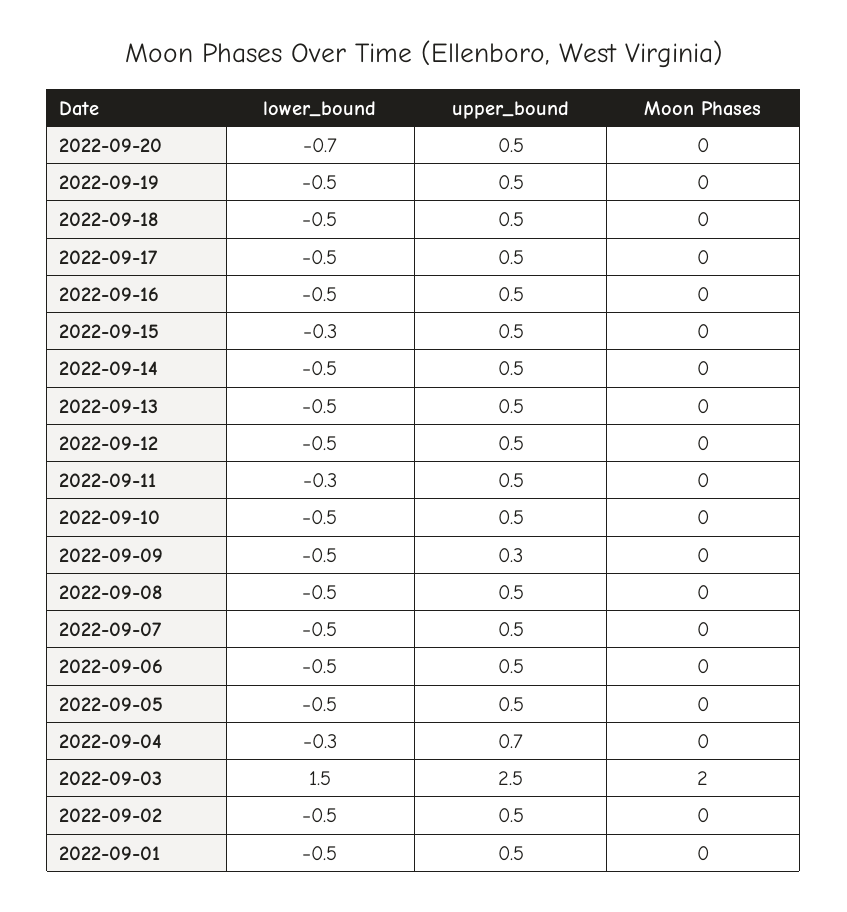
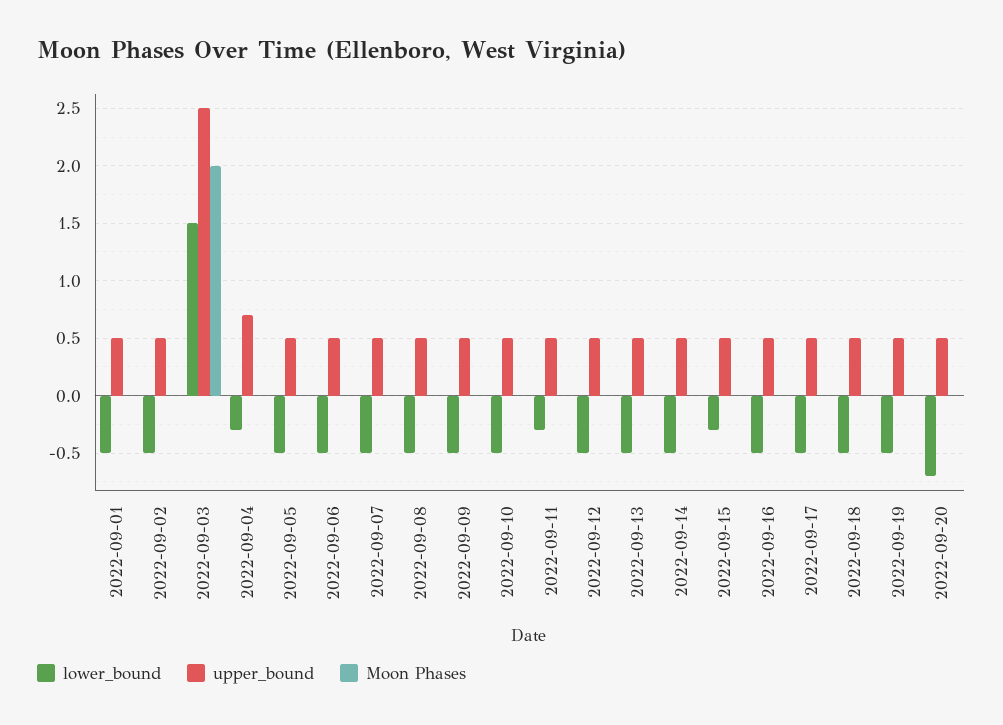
upper_bound, 2022-09-09: 0.3 -> 0.5

